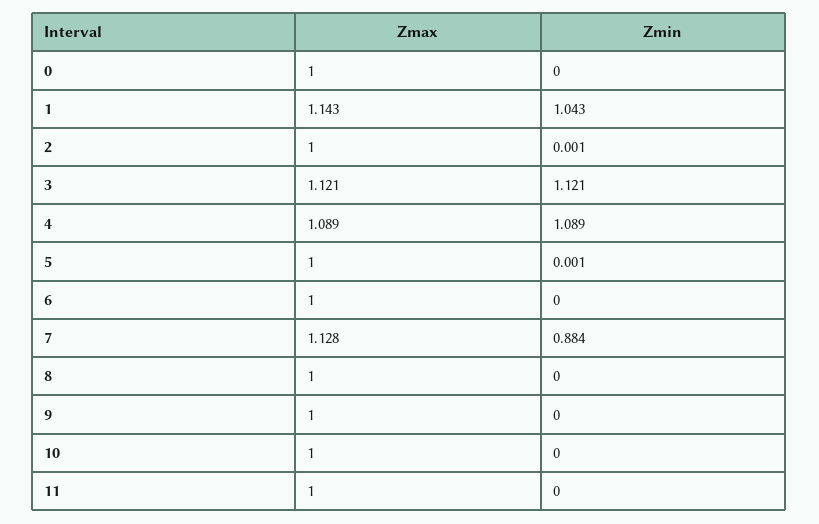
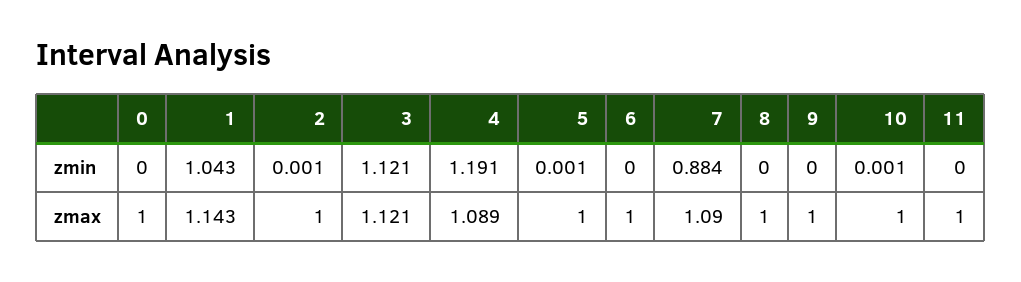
Zmin, 4: 1.089 -> 1.191
Zmax, 7: 1.128 -> 1.09
Zmin, 10: 0 -> 0.001

